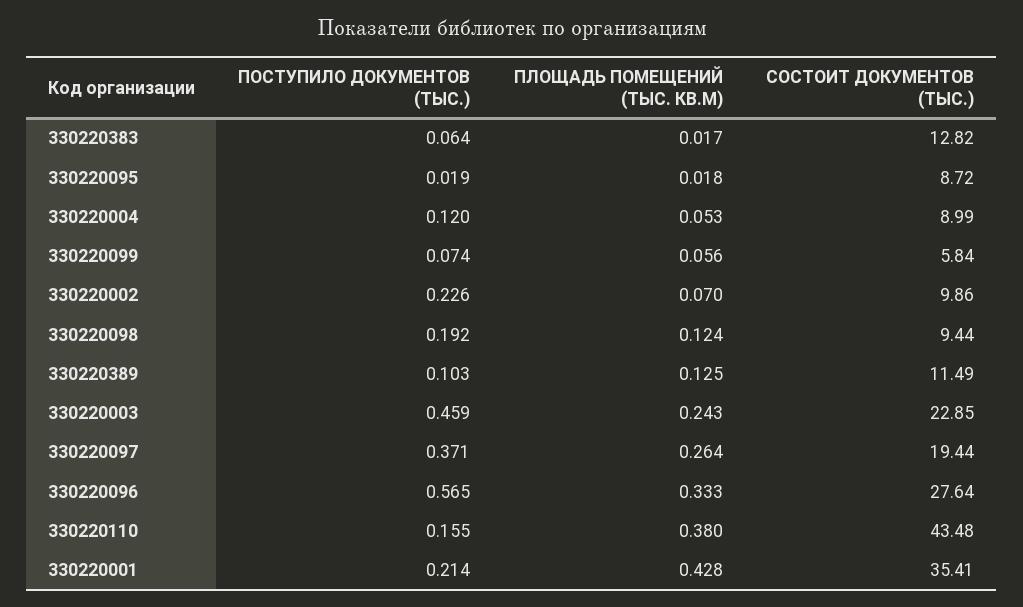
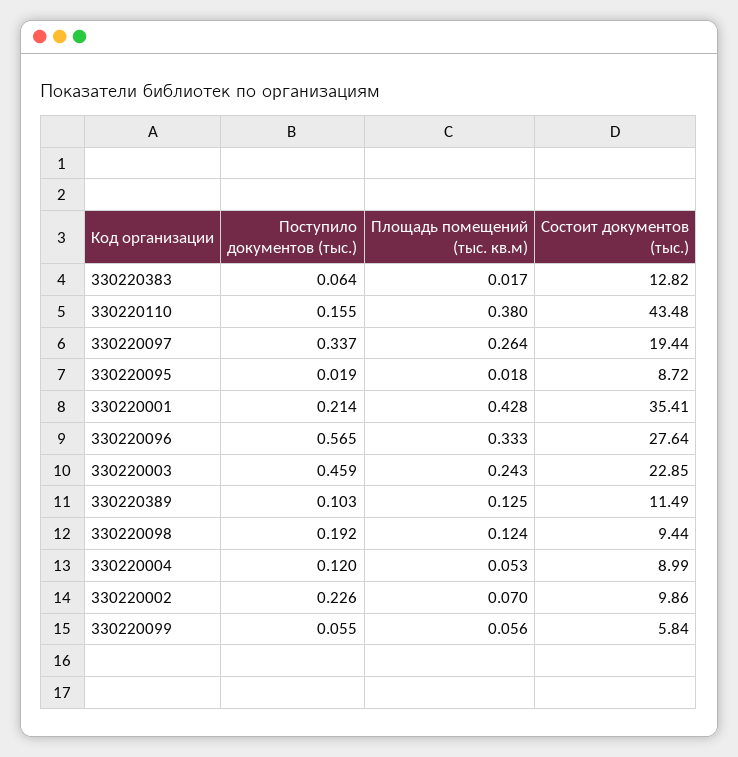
ПОСТУПИЛО ДОКУМЕНТОВ (ТЫС.), 330220099: 0.074 -> 0.055
ПОСТУПИЛО ДОКУМЕНТОВ (ТЫС.), 330220097: 0.371 -> 0.337

